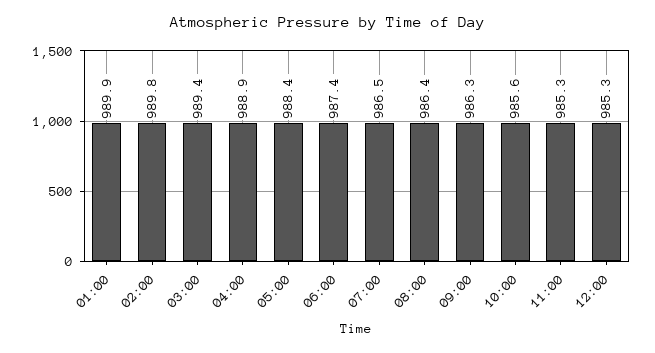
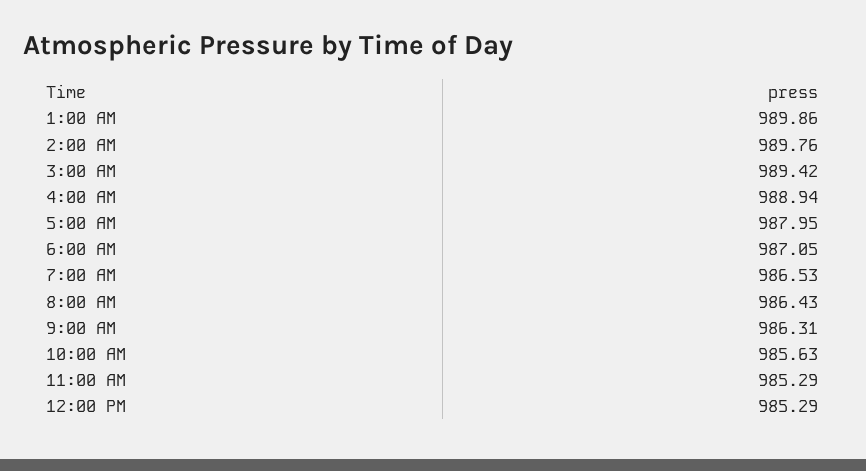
05:00: 988.4 -> 987.95
06:00: 987.4 -> 987.05

